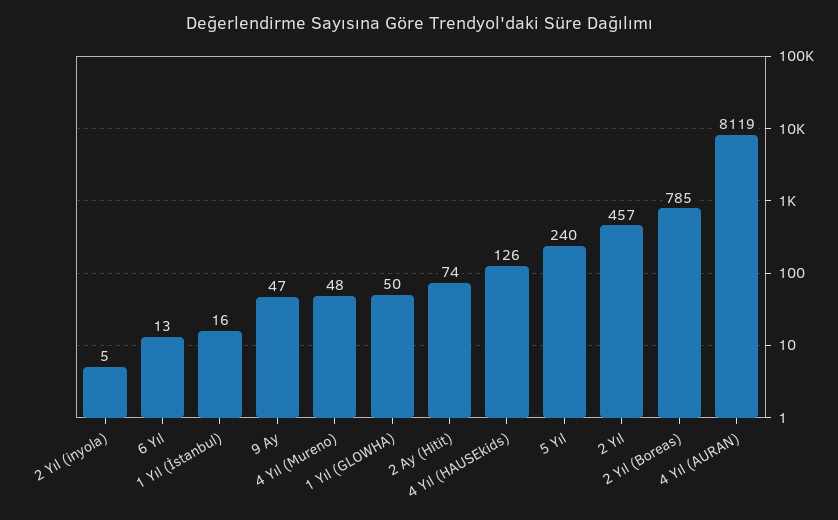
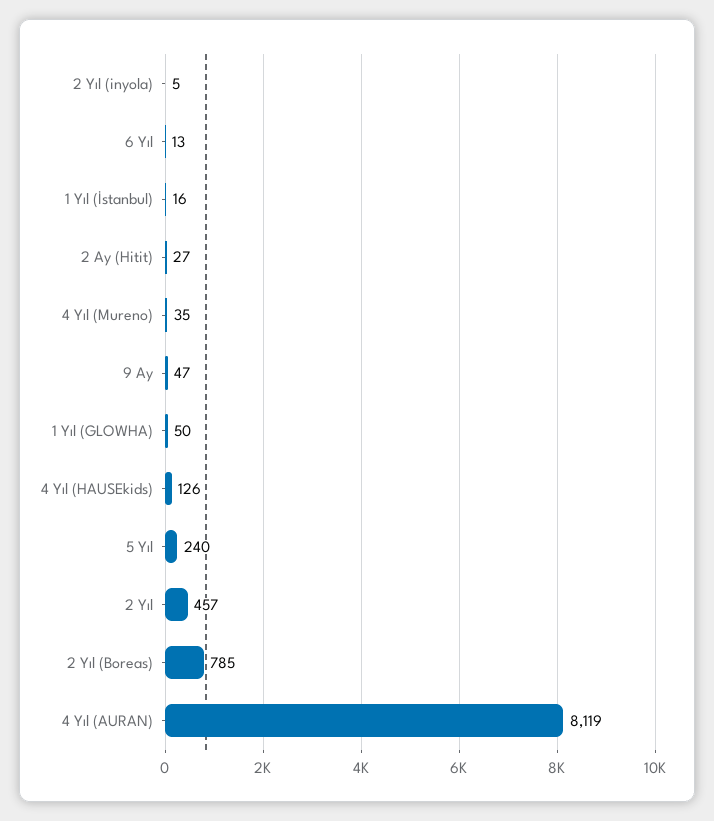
4 Yıl (Mureno): 48 -> 35
2 Ay (Hitit): 74 -> 27

